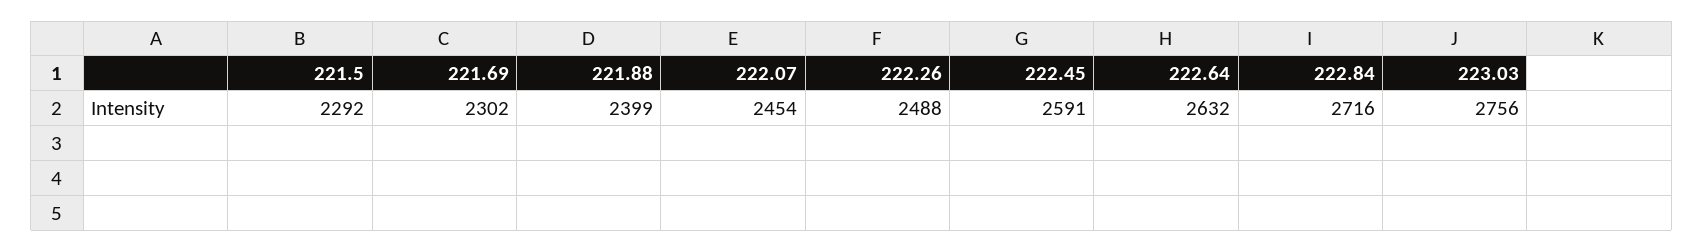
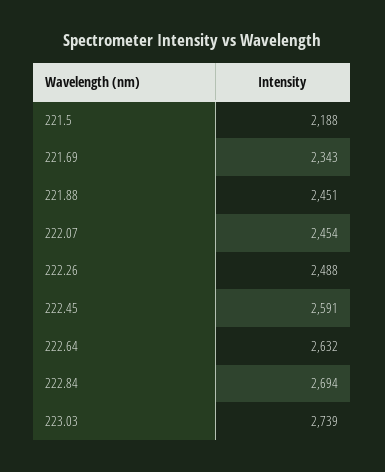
221.5: 2292 -> 2188
221.69: 2302 -> 2343
221.88: 2399 -> 2451
222.84: 2716 -> 2694
223.03: 2756 -> 2739

